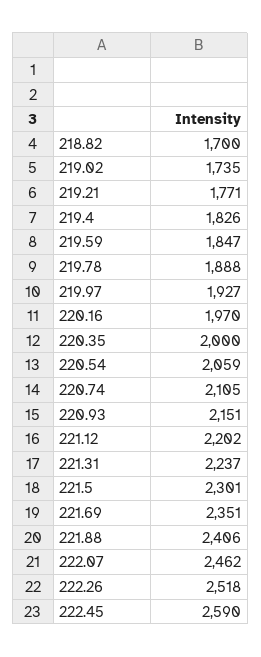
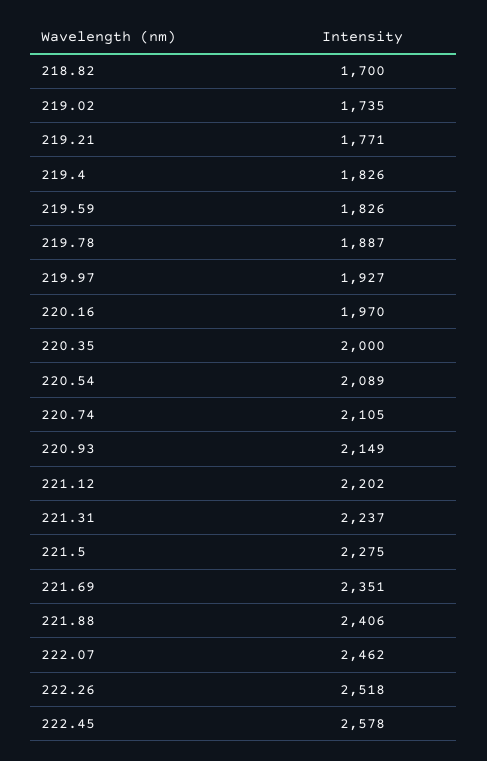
219.59: 1847 -> 1826
219.78: 1888 -> 1887
220.54: 2059 -> 2089
220.93: 2151 -> 2149
221.5: 2301 -> 2275
222.45: 2590 -> 2578

